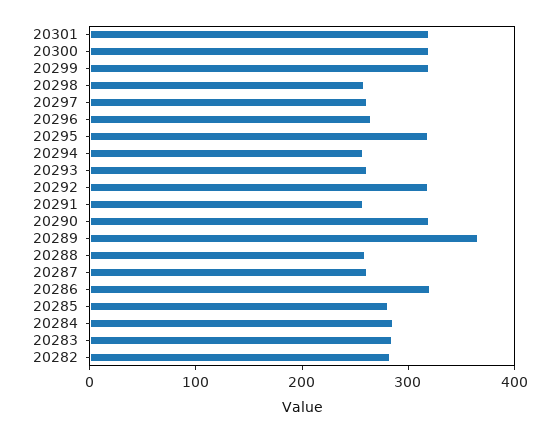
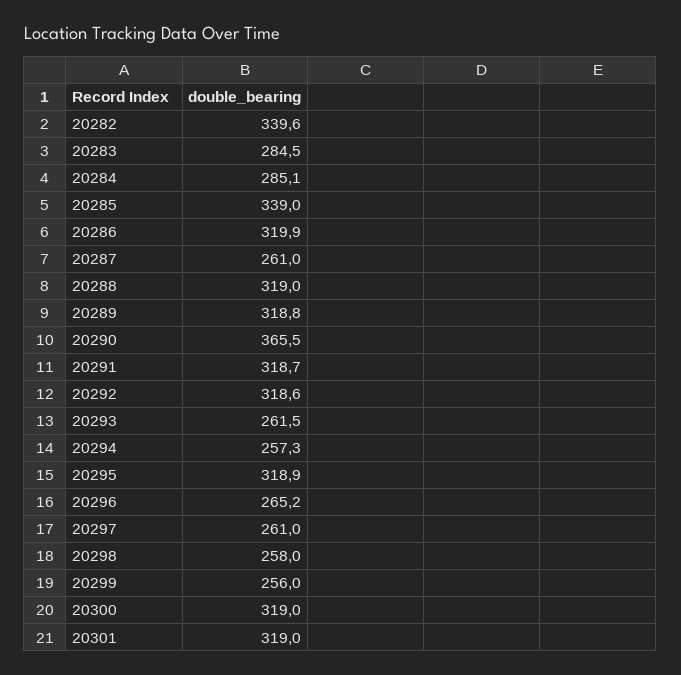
20299: 320 -> 256
20291: 260 -> 318.7
20290: 320 -> 365.5
20289: 360 -> 318.8
20288: 260 -> 319
20285: 280 -> 339
20282: 280 -> 339.6

